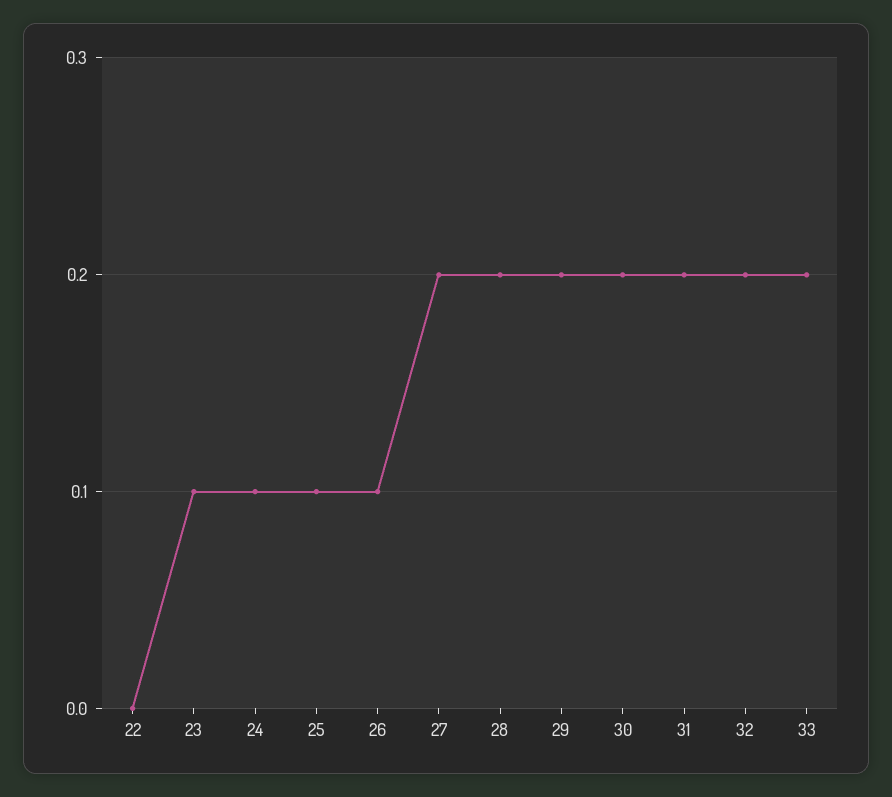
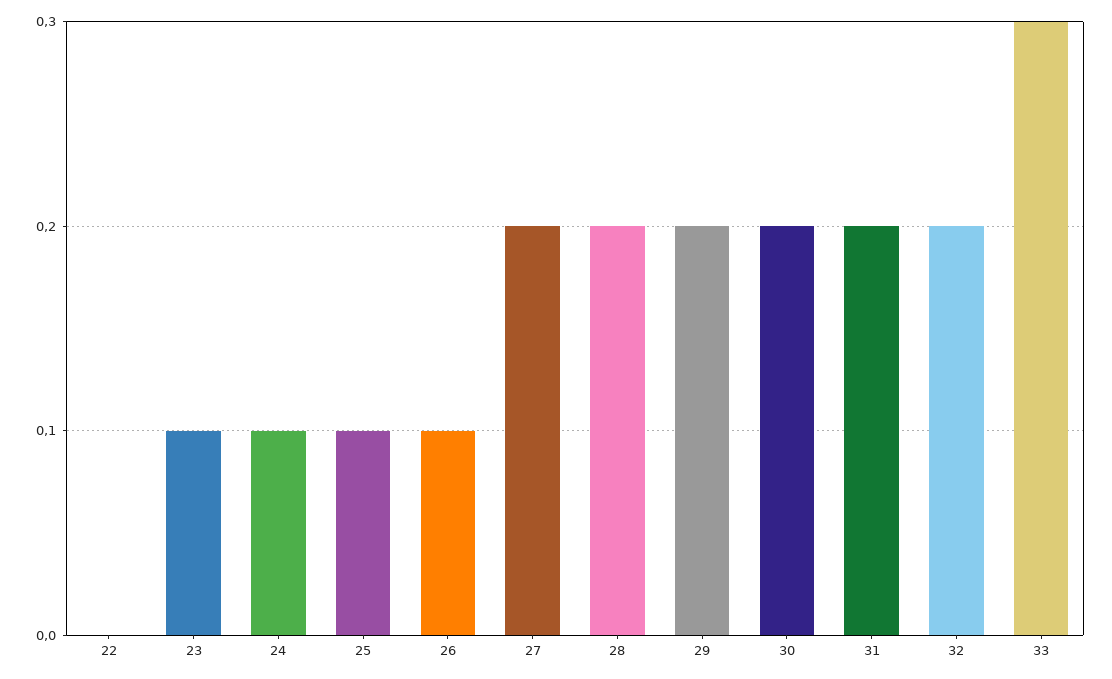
33: 0.2 -> 0.3

